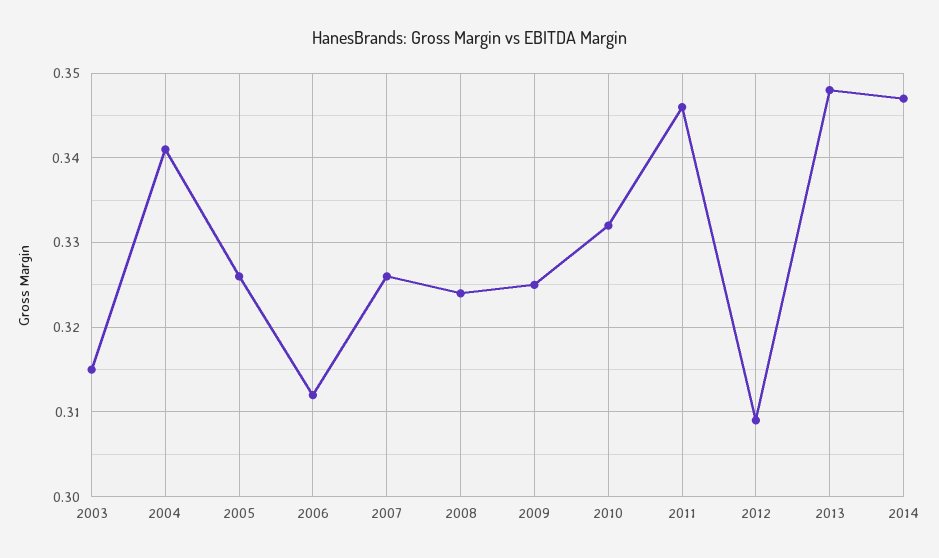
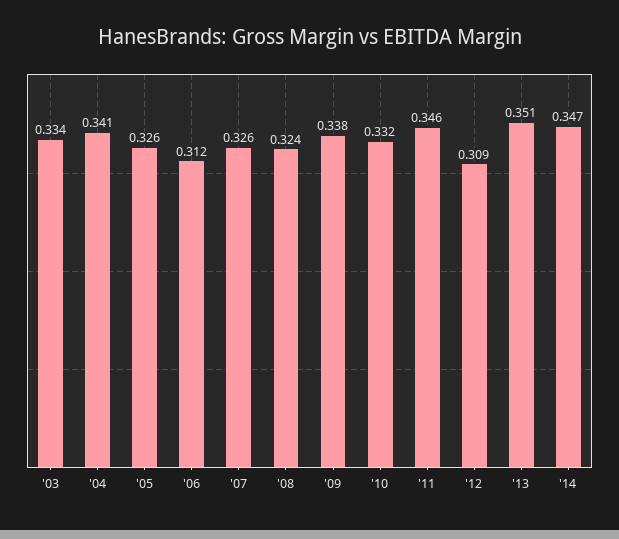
2003: 0.315 -> 0.334
2009: 0.325 -> 0.338
2013: 0.348 -> 0.351

